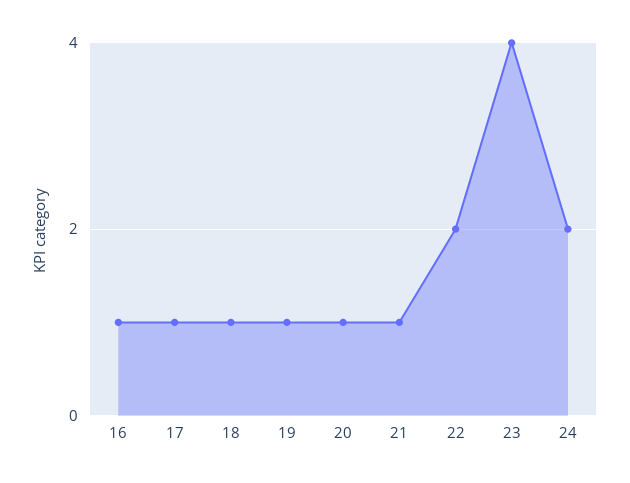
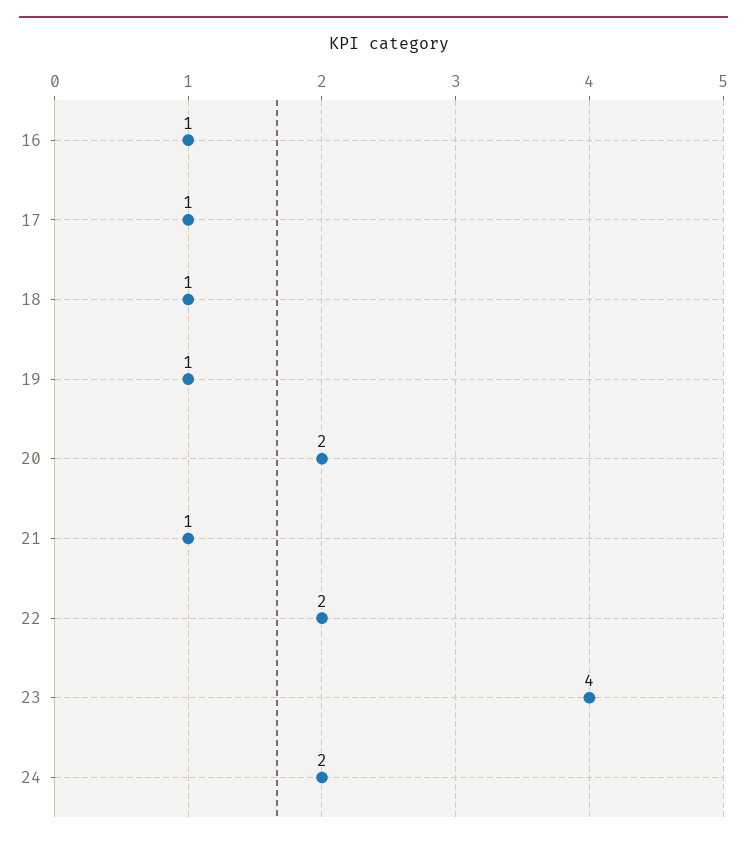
20: 1 -> 2

